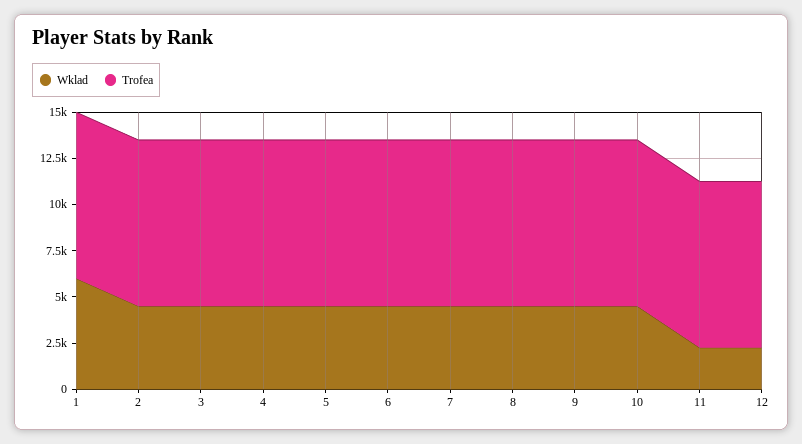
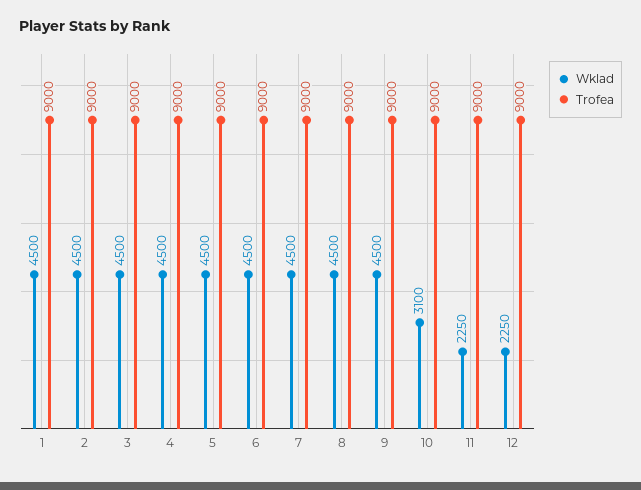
Wklad, 1: 6000 -> 4500
Wklad, 10: 4500 -> 3100

